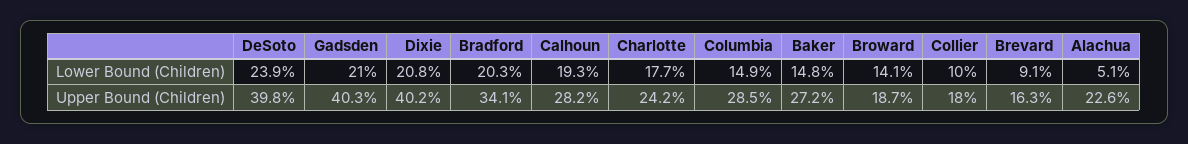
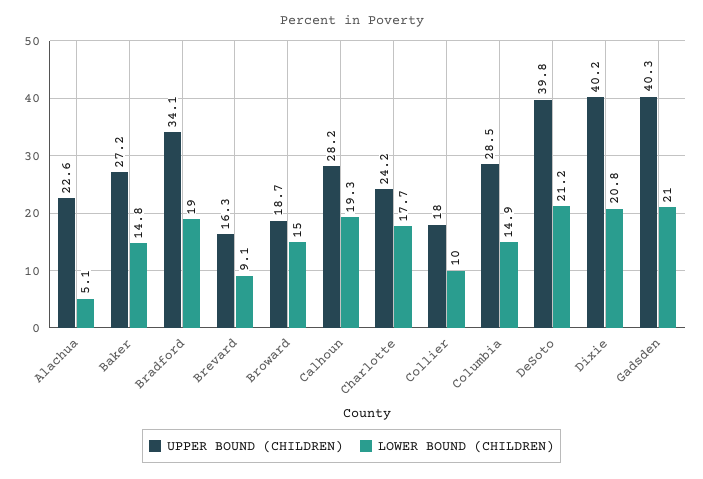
Lower Bound (Children), DeSoto: 23.9 -> 21.2
Lower Bound (Children), Bradford: 20.3 -> 19
Lower Bound (Children), Broward: 14.1 -> 15

